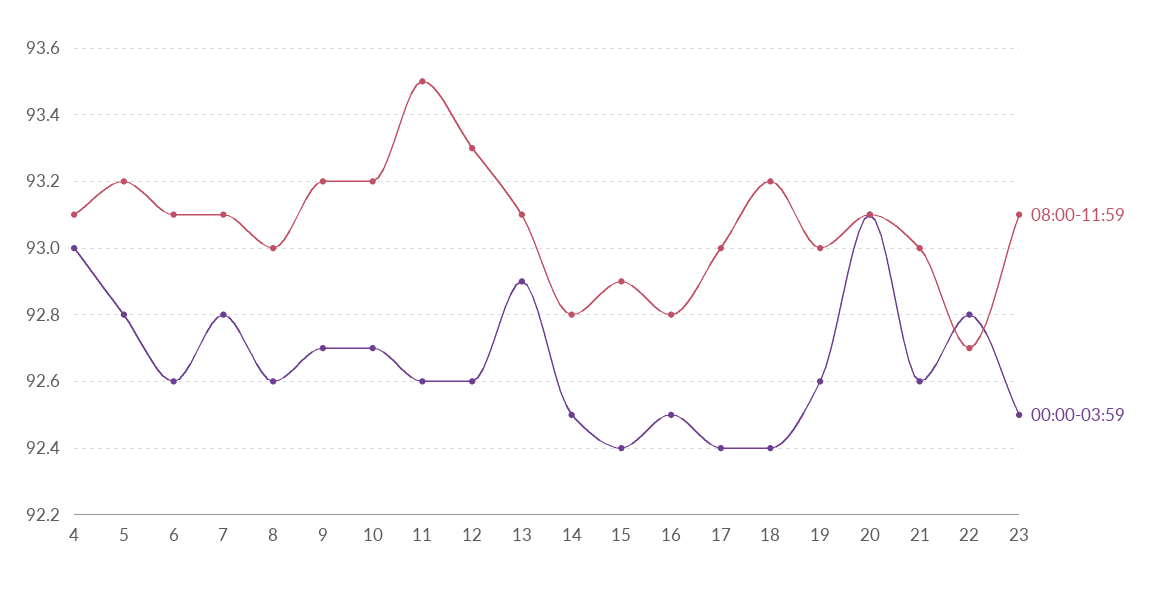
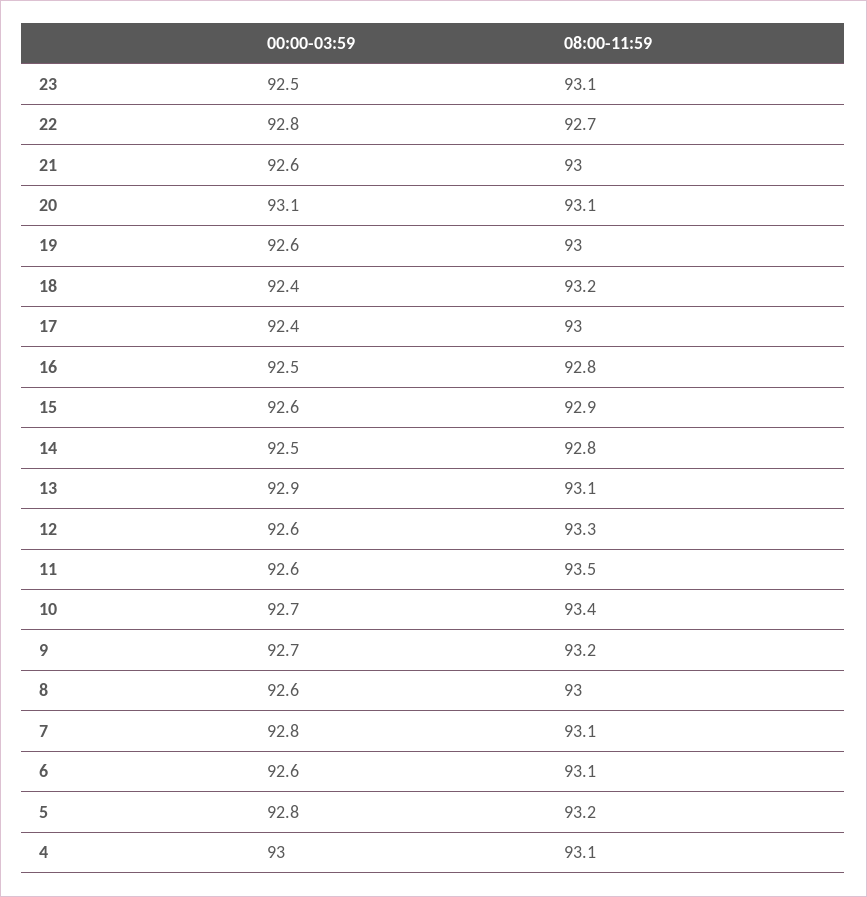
08:00-11:59, 10: 93.2 -> 93.4
00:00-03:59, 15: 92.4 -> 92.6

